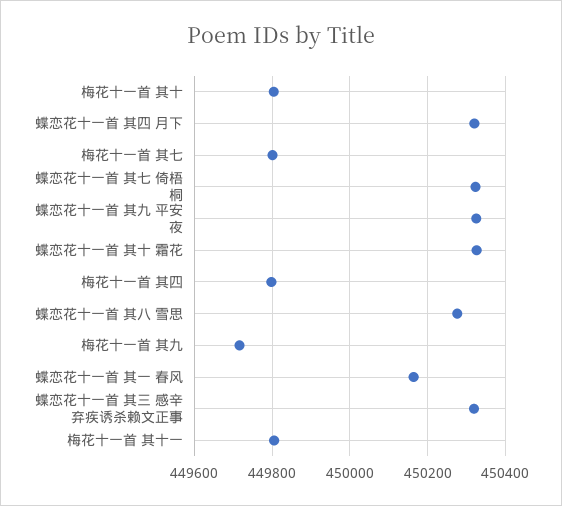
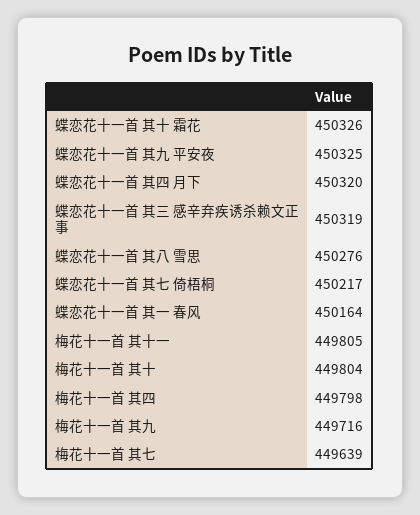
梅花十一首 其七: 449800 -> 449639
蝶恋花十一首 其七 倚梧桐: 450320 -> 450217

